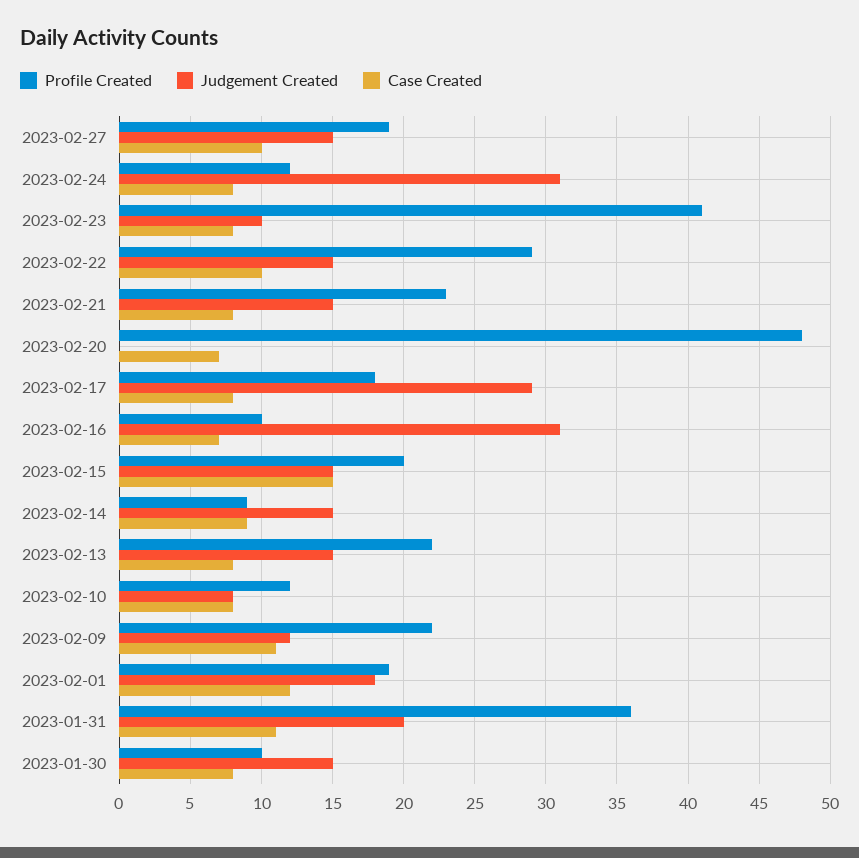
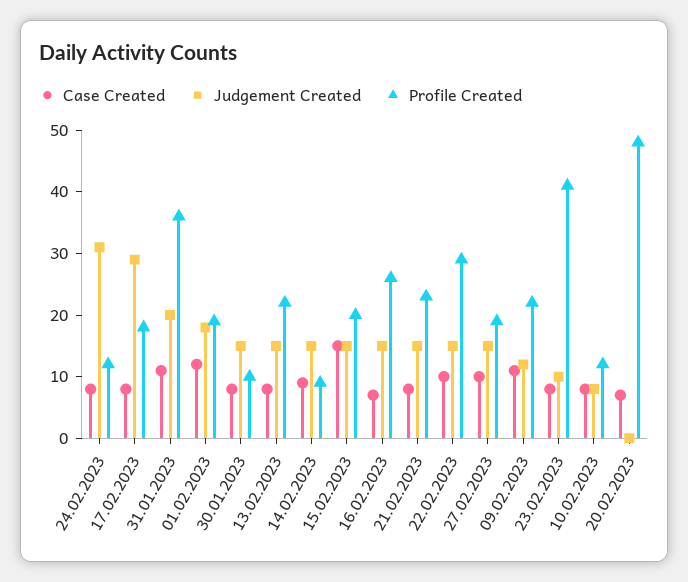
Profile Created, 2023-02-16: 10 -> 25
Judgement Created, 2023-02-16: 31 -> 15

